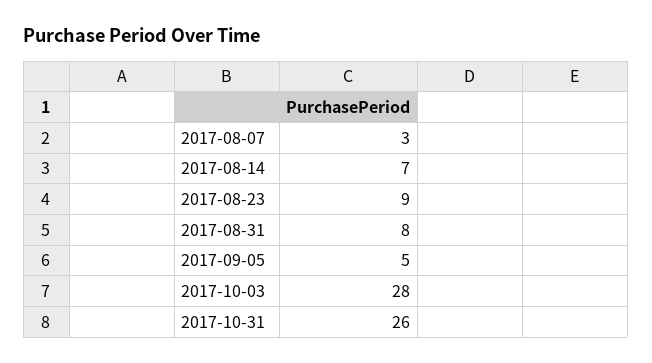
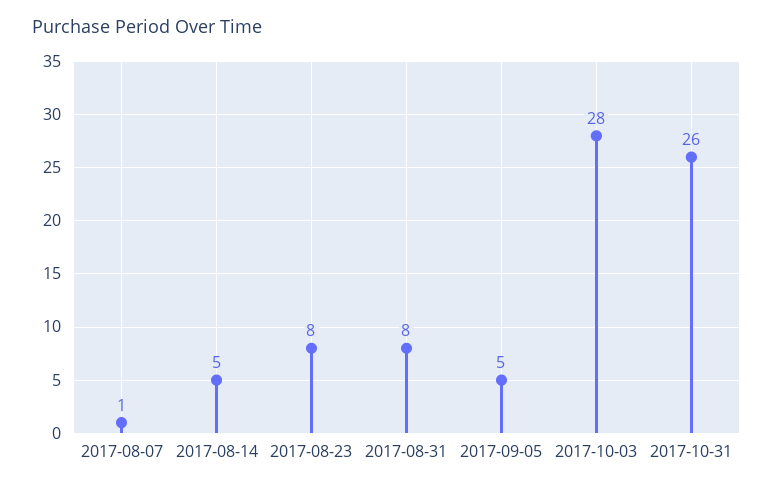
2017-08-07: 3 -> 1
2017-08-14: 7 -> 5
2017-08-23: 9 -> 8

